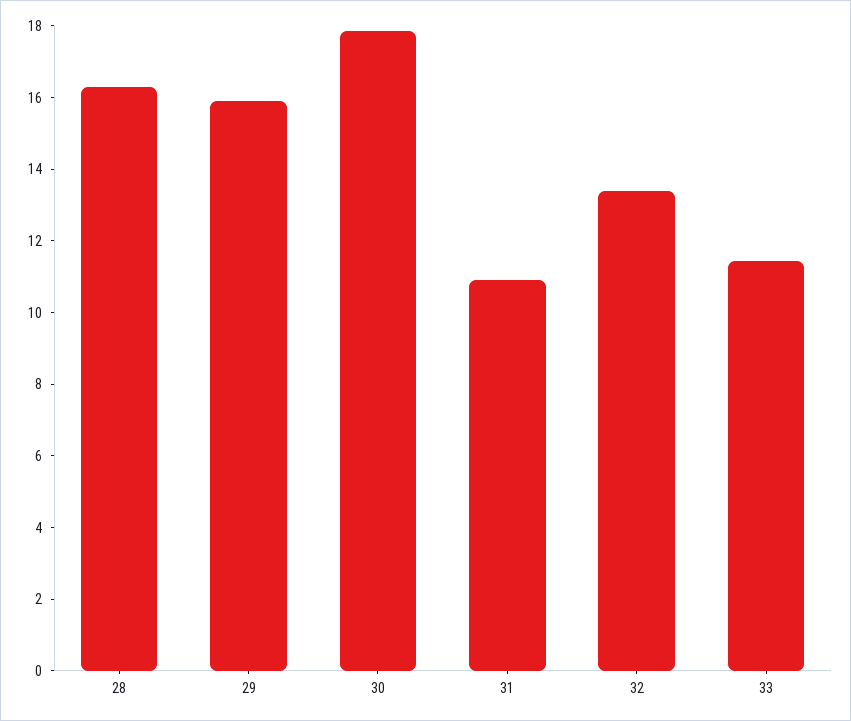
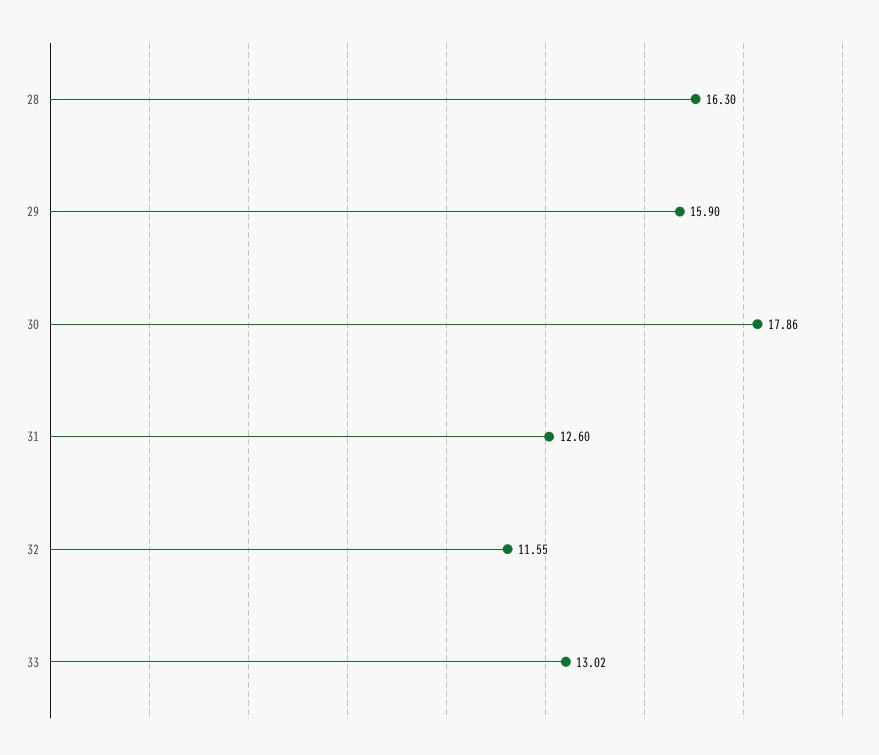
31: 11 -> 12.6
32: 13.5 -> 11.55
33: 11.5 -> 13.02

